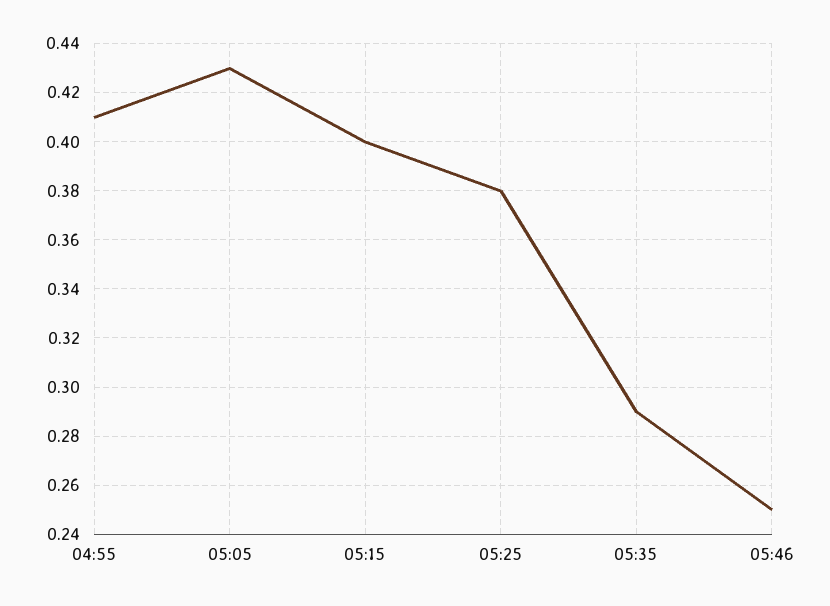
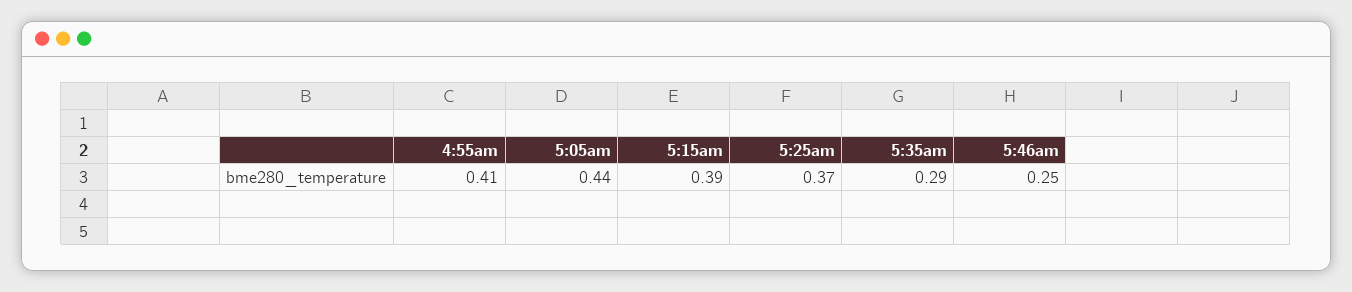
05:05: 0.43 -> 0.44
05:15: 0.4 -> 0.39
05:25: 0.38 -> 0.37

